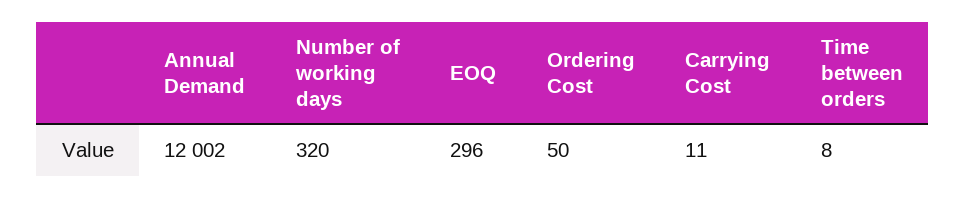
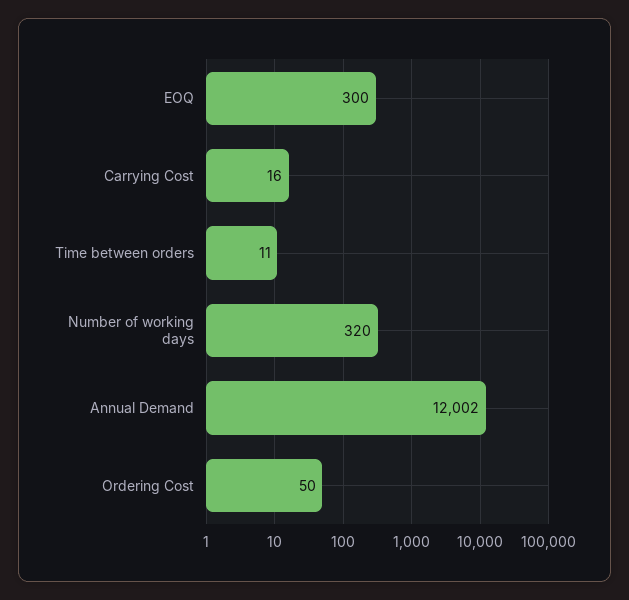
EOQ: 296 -> 300
Carrying Cost: 11 -> 16
Time between orders: 8 -> 11

